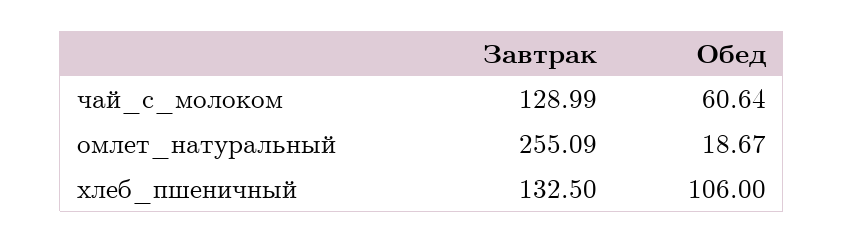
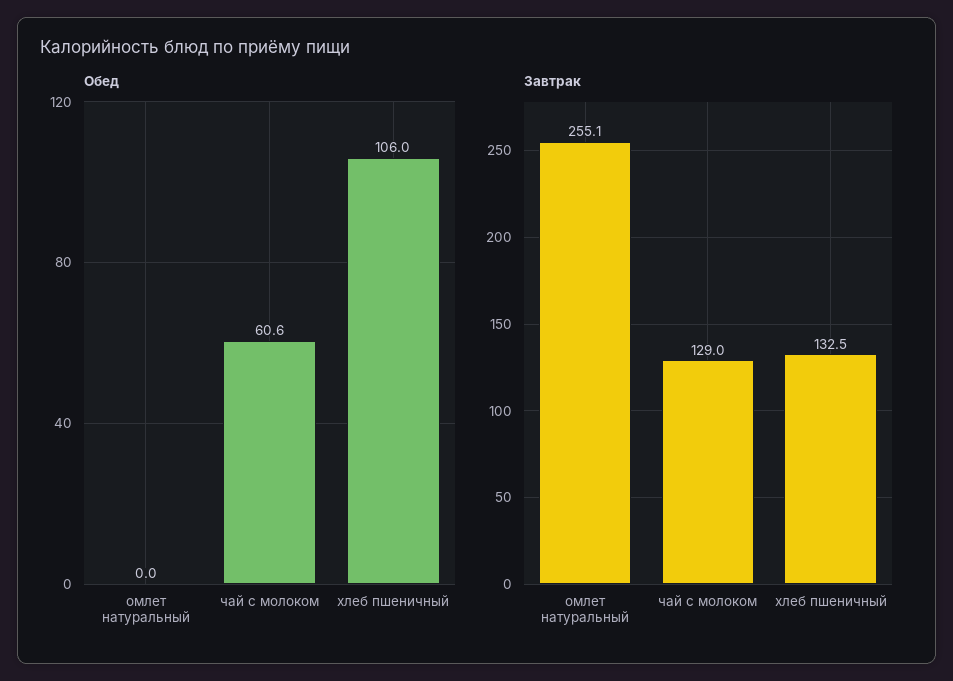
Обед, омлет_натуральный: 18.67 -> 0

